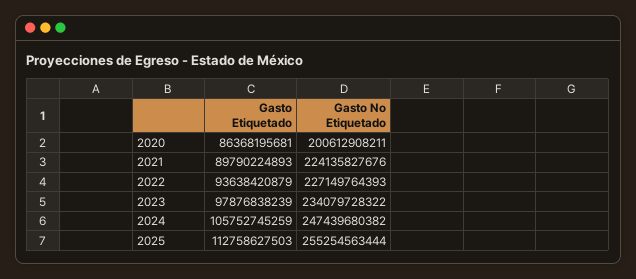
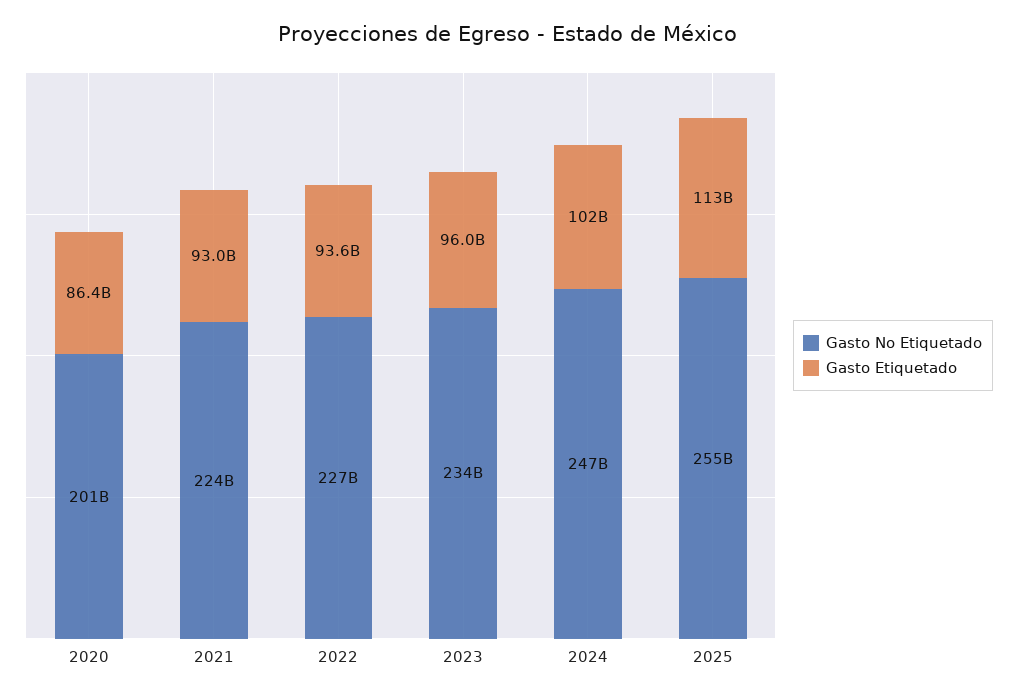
Gasto Etiquetado, 2021: 89790224893 -> 93000000000
Gasto Etiquetado, 2023: 97876838239 -> 96000000000
Gasto Etiquetado, 2024: 105752745259 -> 102000000000

